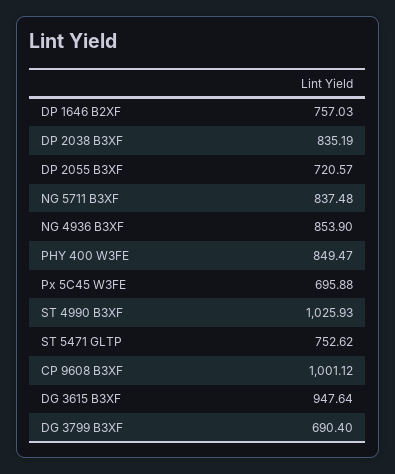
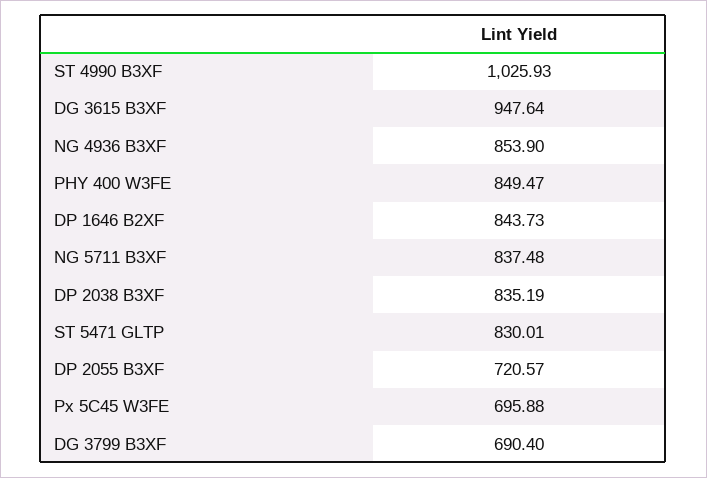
DP 1646 B2XF: 757.03 -> 843.73
ST 5471 GLTP: 752.62 -> 830.01
CP 9608 B3XF: 1001.12 -> none

